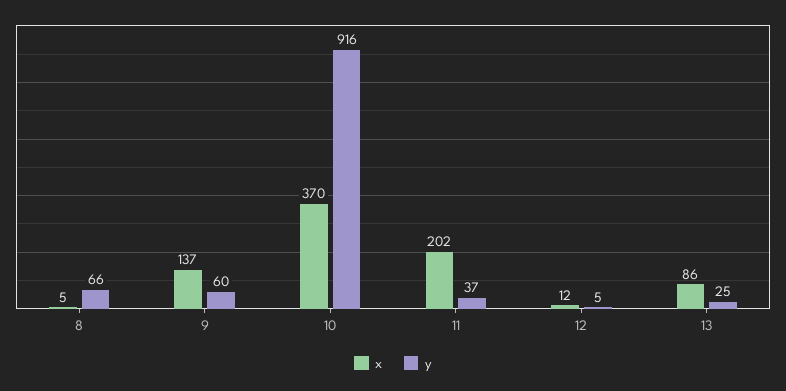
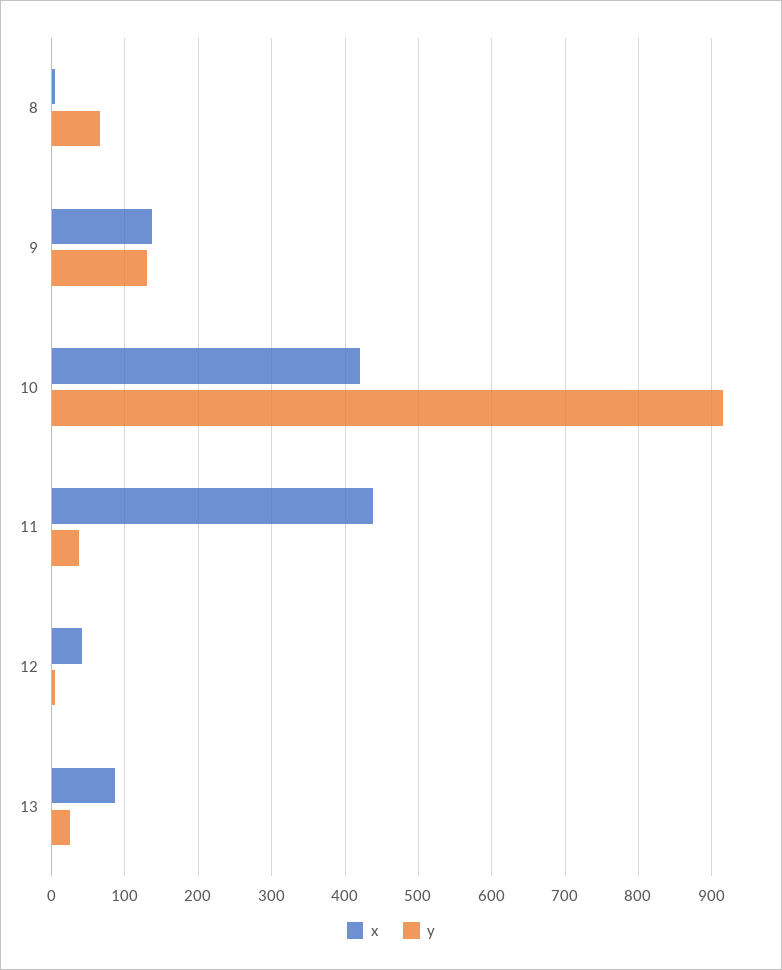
y, 9: 60 -> 130
x, 10: 370 -> 420
x, 11: 202 -> 440
x, 12: 12 -> 40

